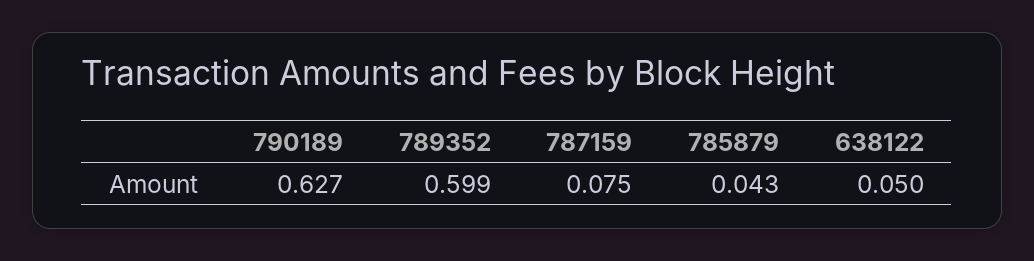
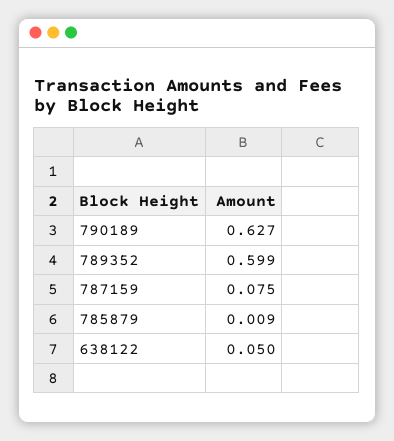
785879: 0.043 -> 0.009

